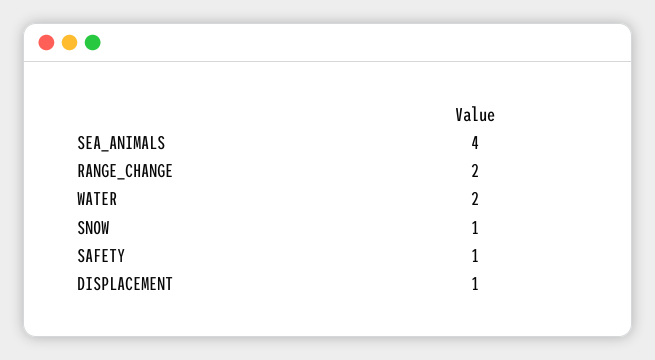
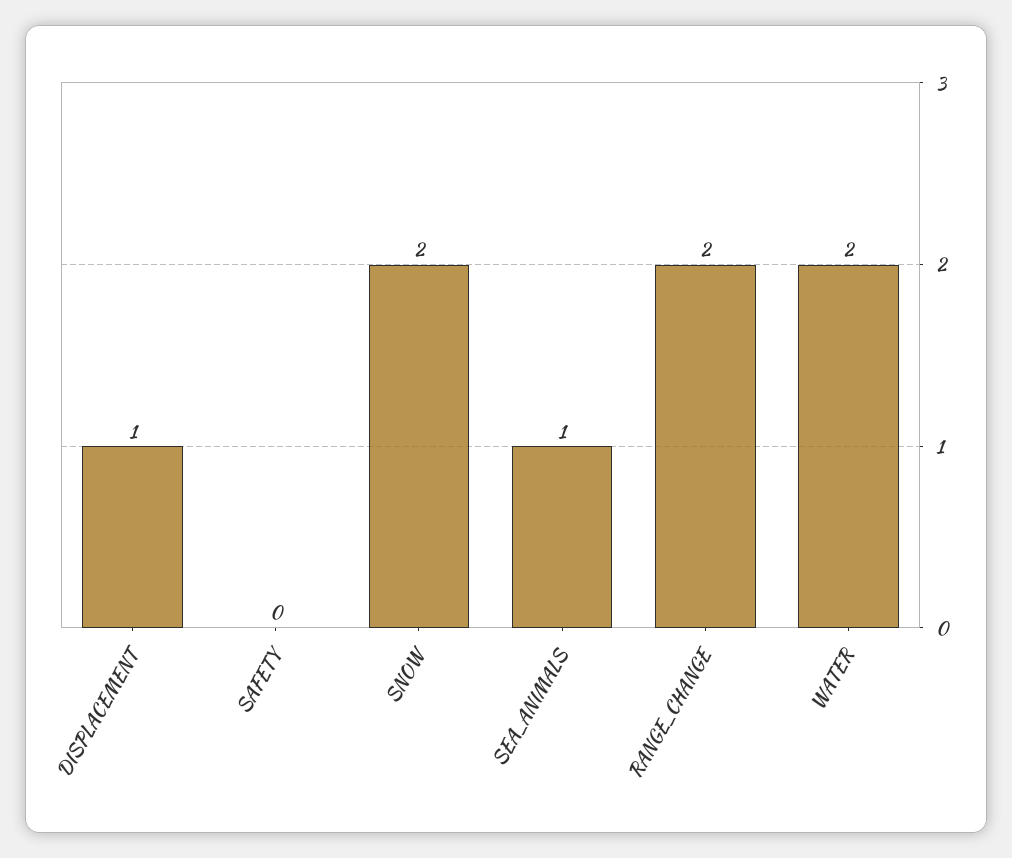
SEA_ANIMALS: 4 -> 1
SNOW: 1 -> 2
SAFETY: 1 -> 0

